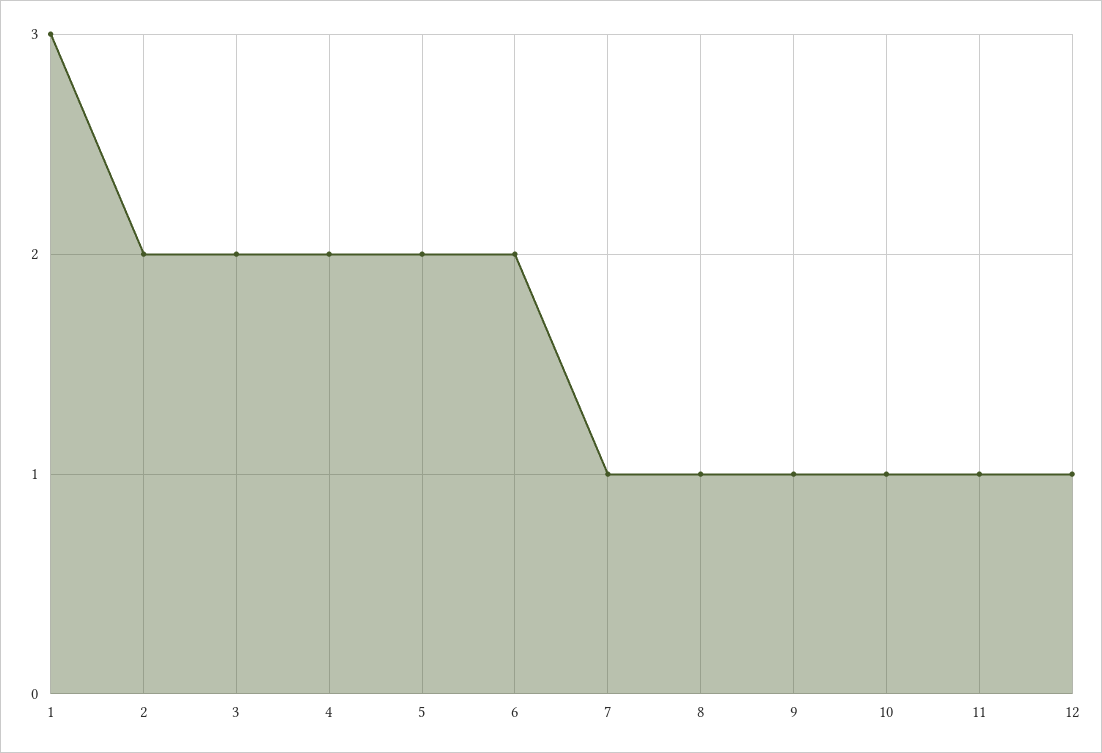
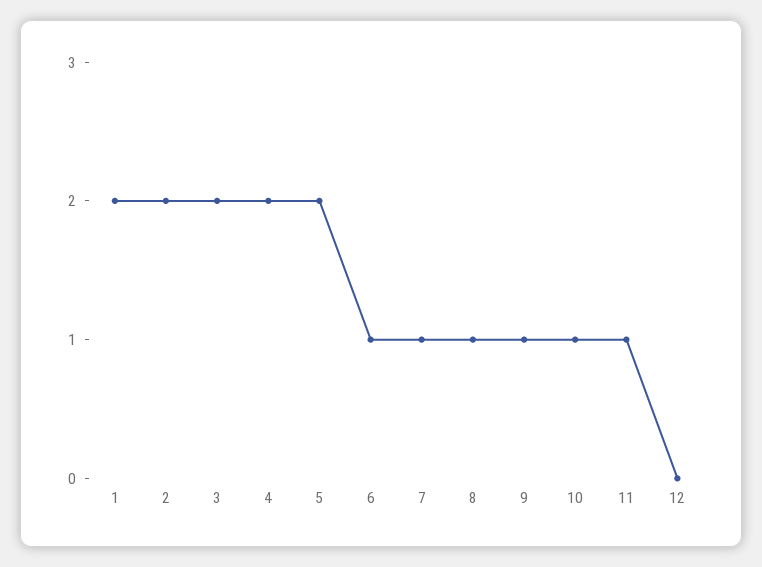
1: 3 -> 2
6: 2 -> 1
12: 1 -> 0

